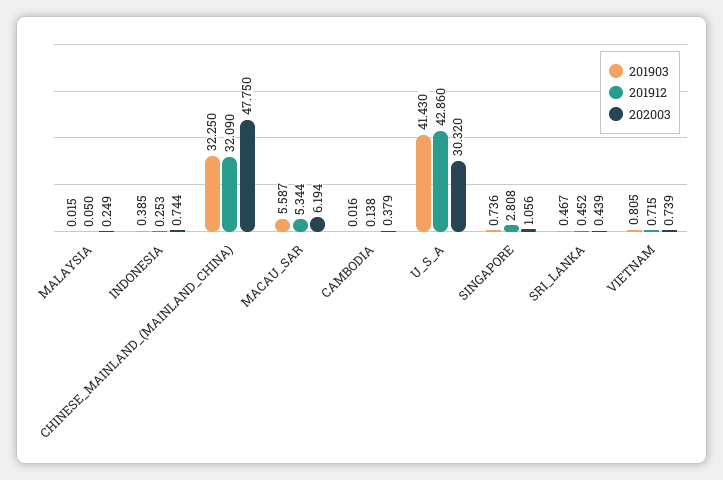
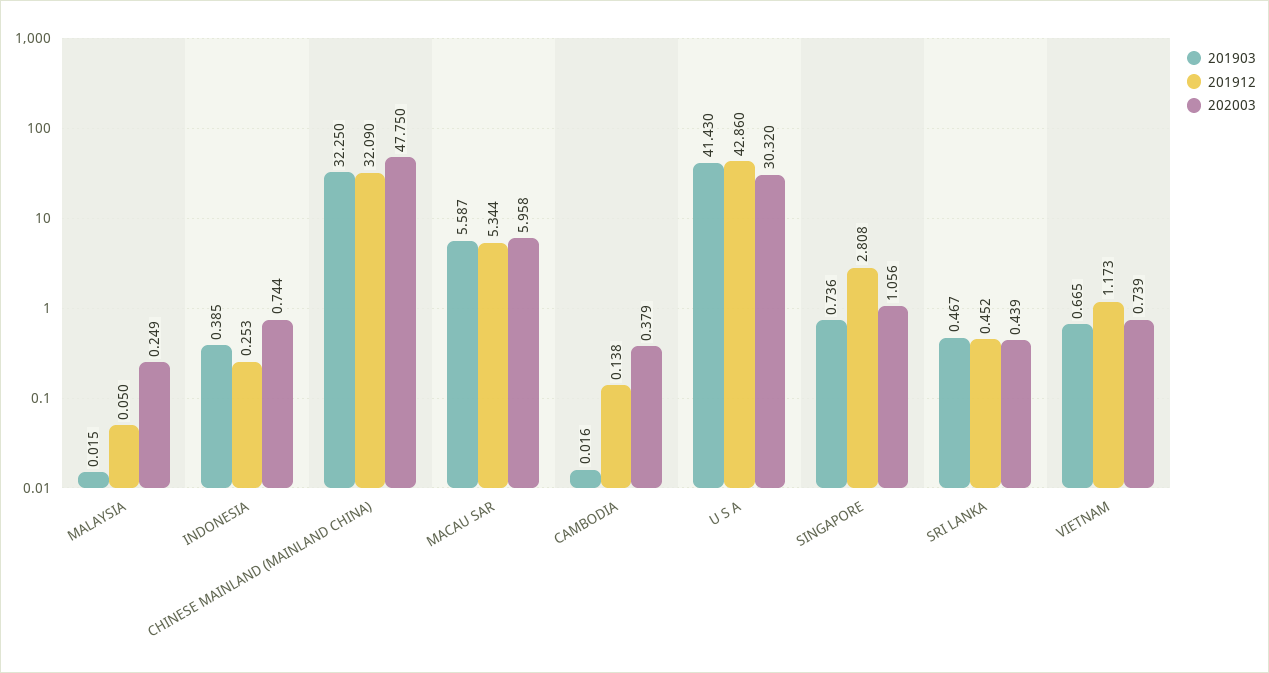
202003, MACAU_SAR: 6.194 -> 5.958
201903, VIETNAM: 0.805 -> 0.665
201912, VIETNAM: 0.715 -> 1.173

